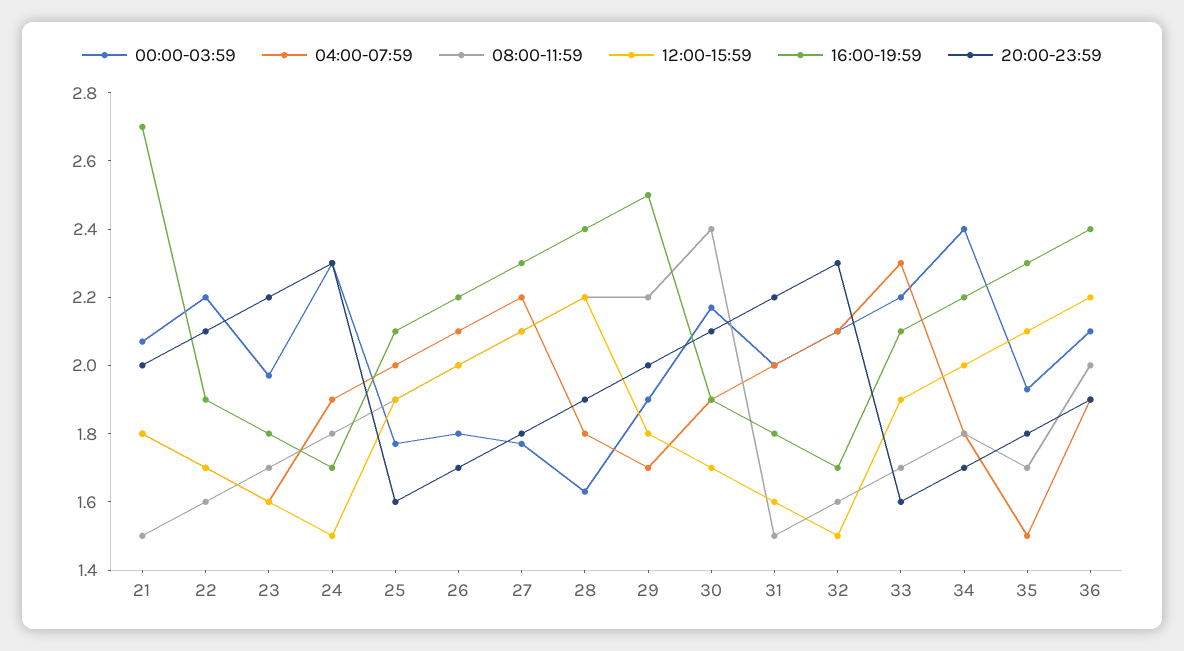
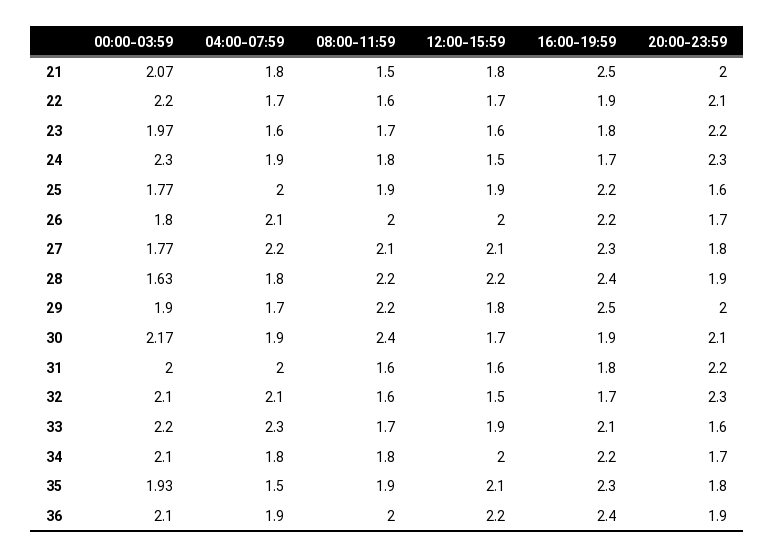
16:00-19:59, 21: 2.7 -> 2.5
16:00-19:59, 25: 2.1 -> 2.2
08:00-11:59, 31: 1.5 -> 1.6
00:00-03:59, 34: 2.4 -> 2.1
08:00-11:59, 35: 1.7 -> 1.9

